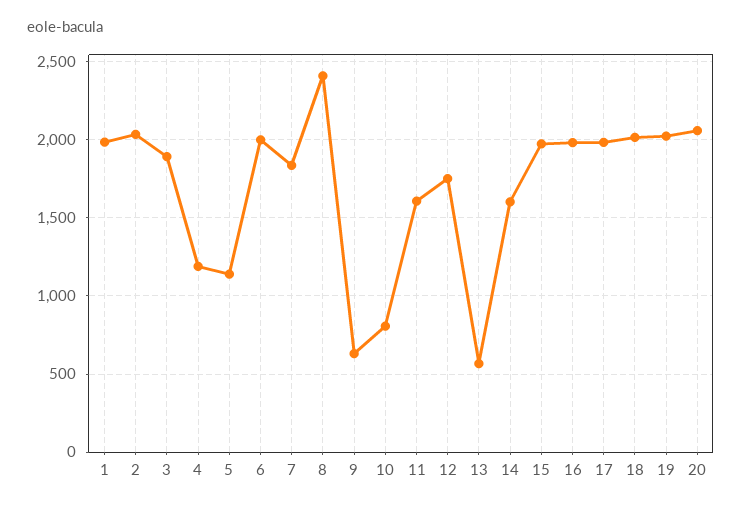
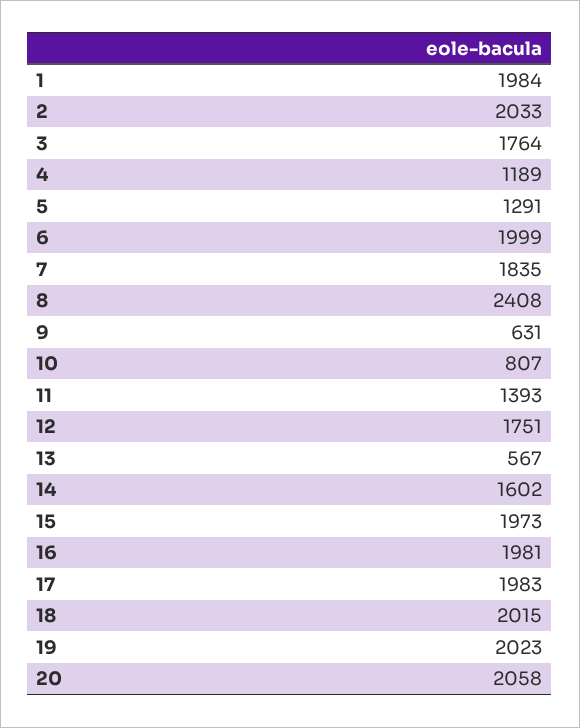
3: 1900 -> 1764
5: 1150 -> 1291
11: 1600 -> 1393

